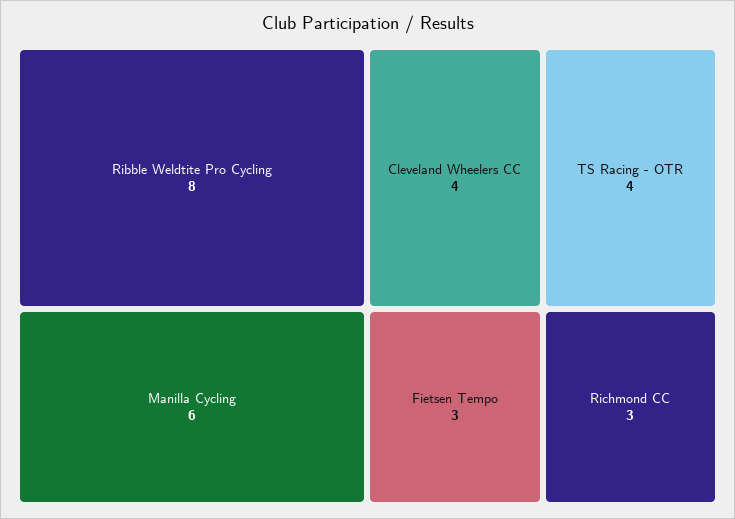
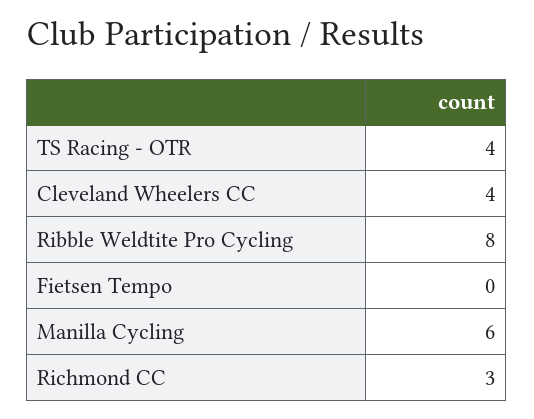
Fietsen Tempo: 3 -> 0

